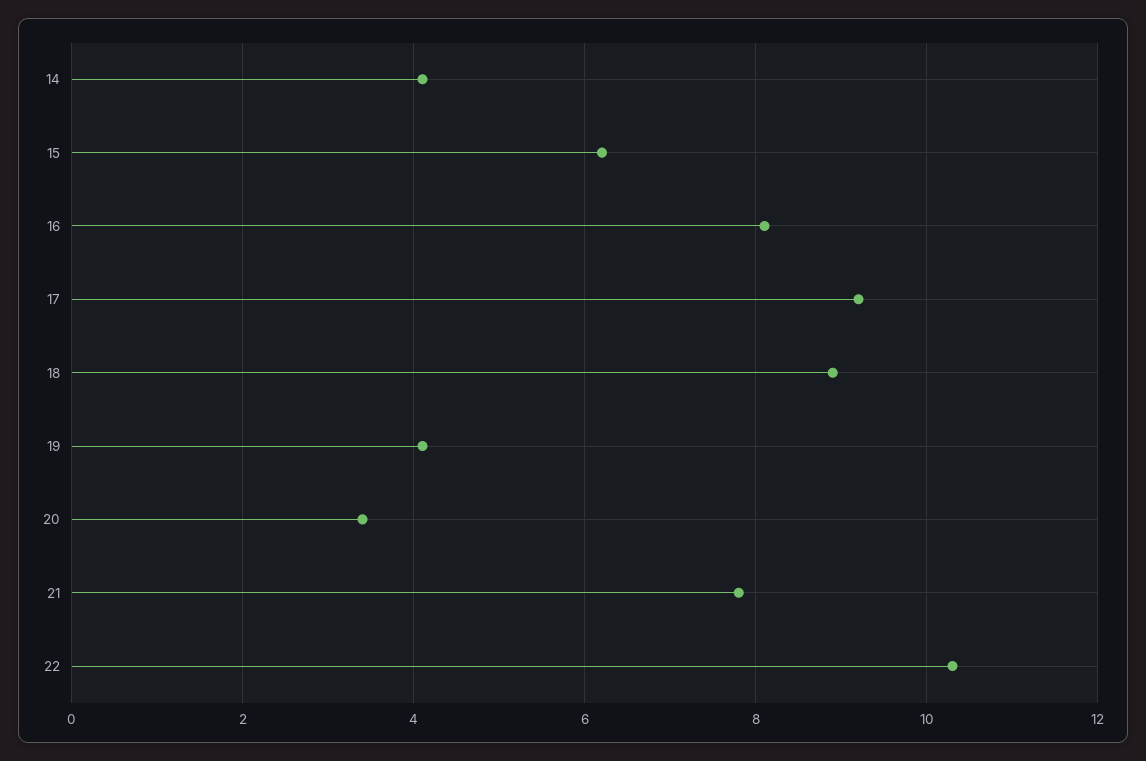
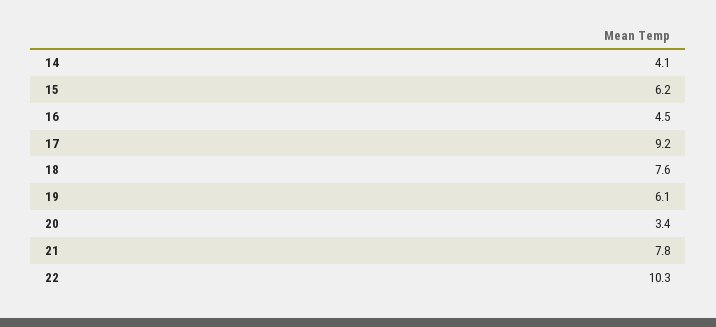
16: 8 -> 4.5
18: 9 -> 7.6
19: 4 -> 6.1

